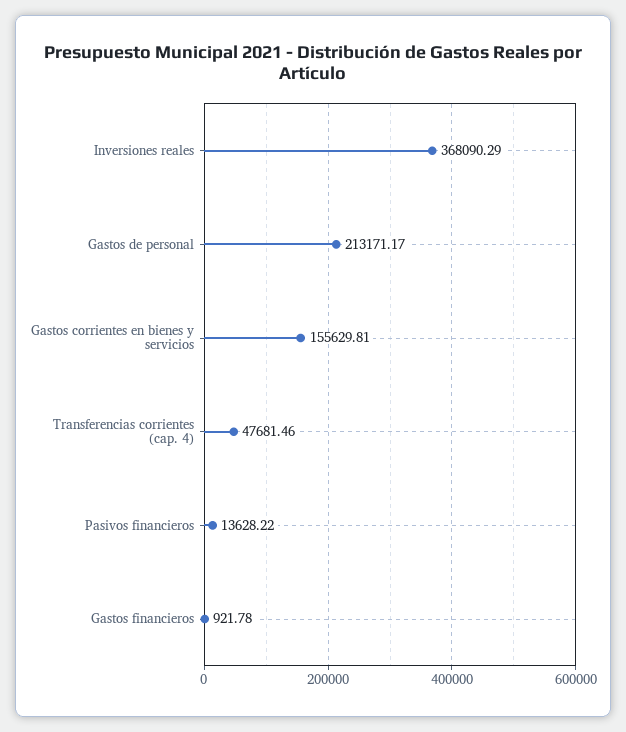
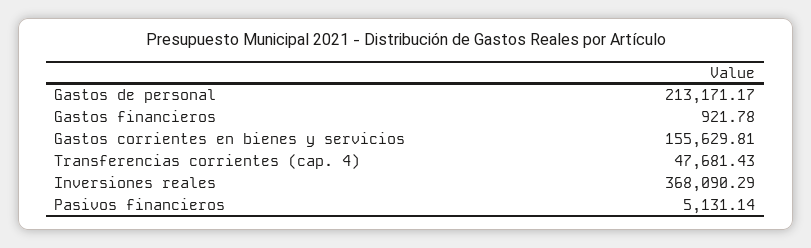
Transferencias corrientes (cap. 4): 47681.46 -> 47681.43
Pasivos financieros: 13628.22 -> 5131.14

